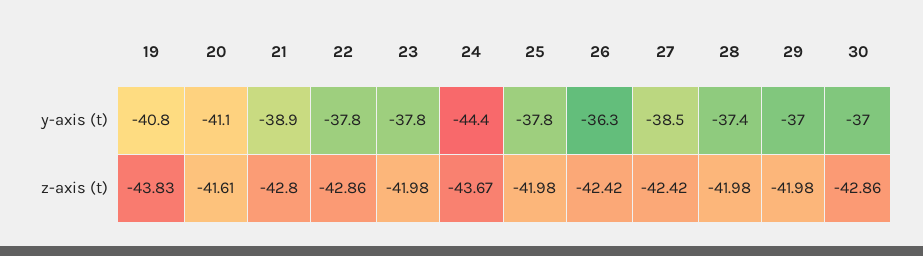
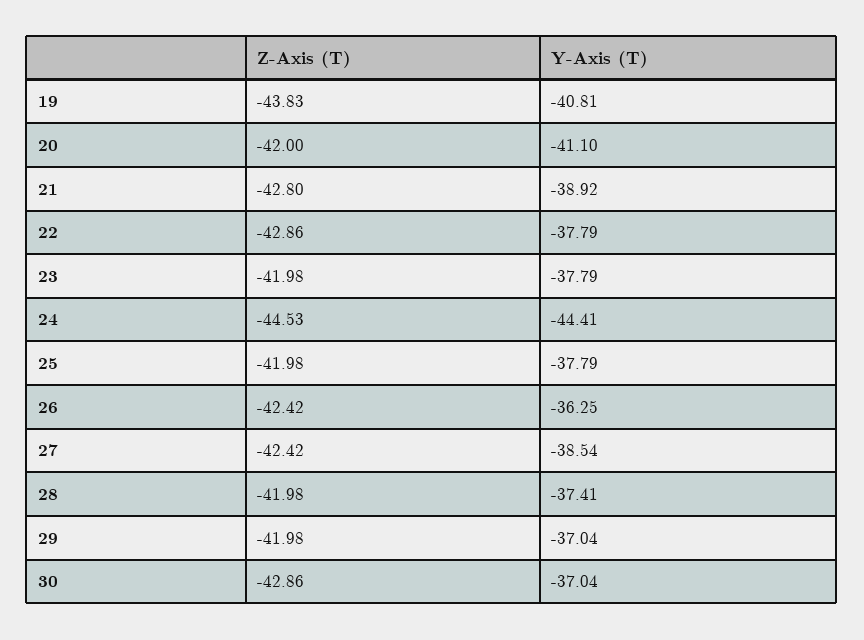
20, z-axis (t): -41.61 -> -42
24, z-axis (t): -43.67 -> -44.53

